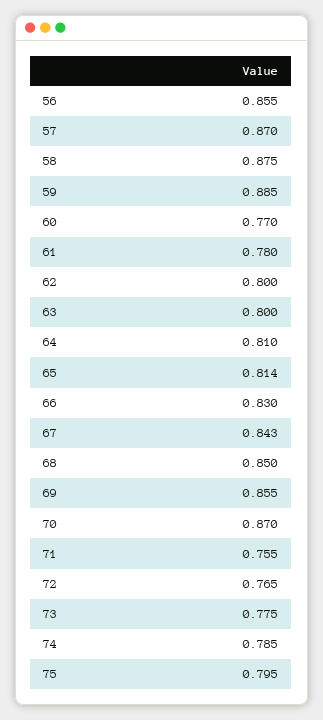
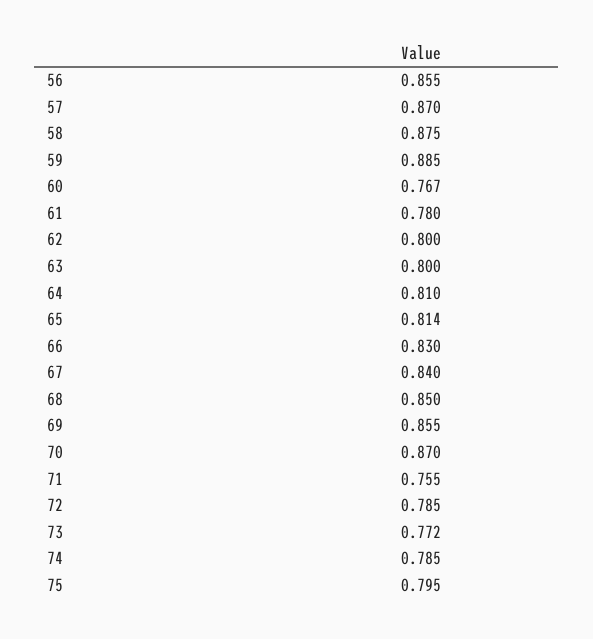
60: 0.77 -> 0.767
67: 0.843 -> 0.84
72: 0.765 -> 0.785
73: 0.775 -> 0.772

